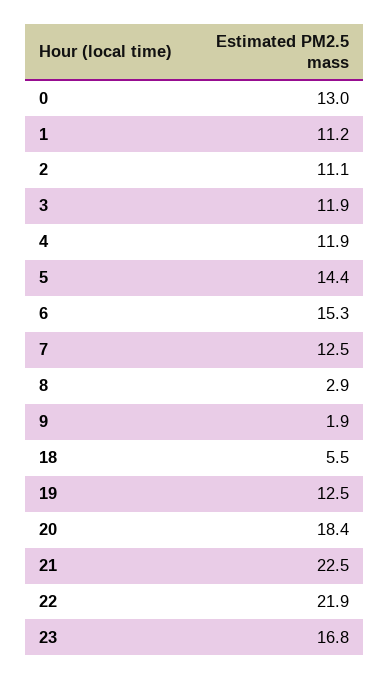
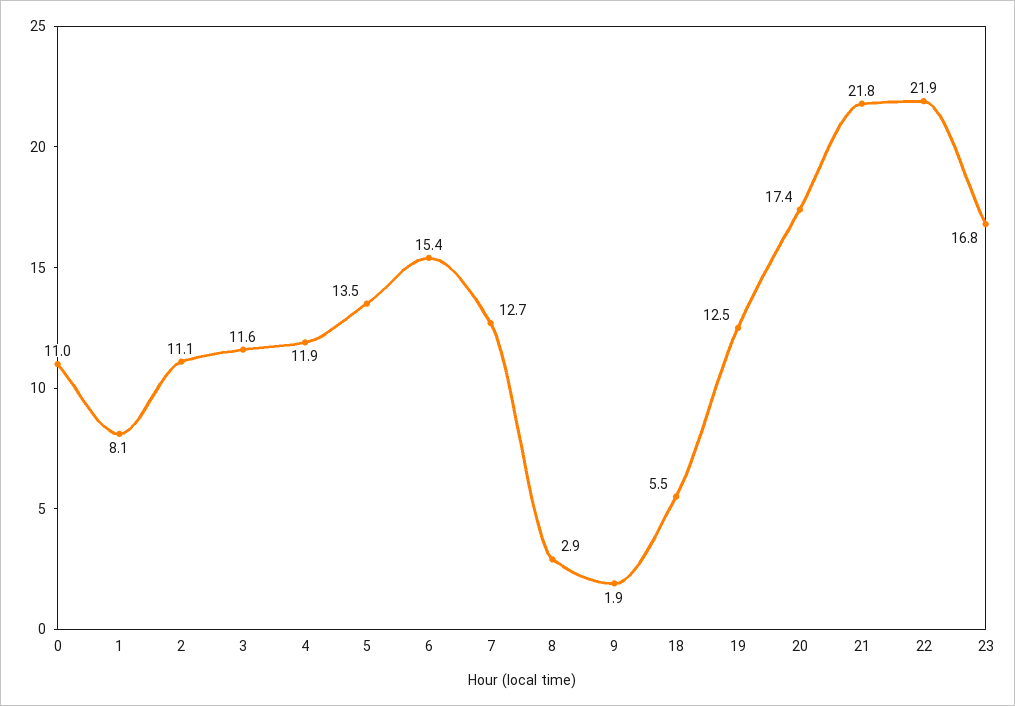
0: 13 -> 11
1: 11.2 -> 8.1
3: 11.9 -> 11.6
5: 14.4 -> 13.5
6: 15.3 -> 15.4
7: 12.5 -> 12.7
20: 18.4 -> 17.4
21: 22.5 -> 21.8

